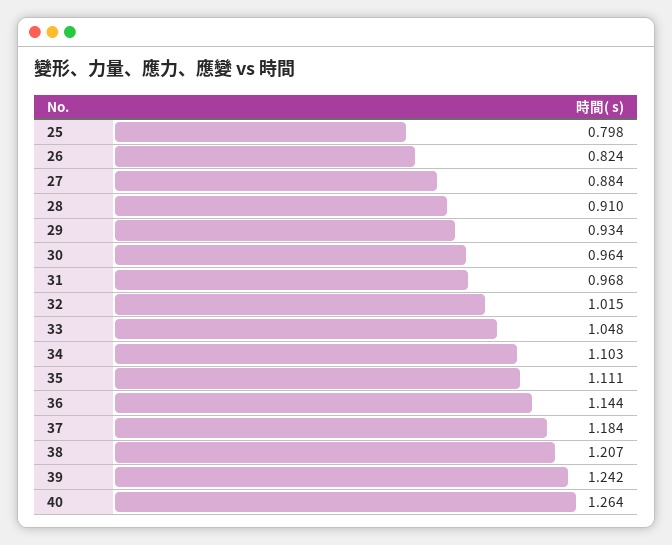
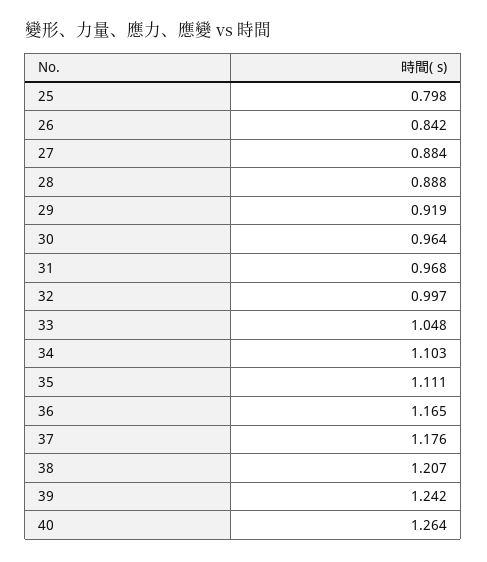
26: 0.824 -> 0.842
28: 0.91 -> 0.888
29: 0.934 -> 0.919
32: 1.015 -> 0.997
36: 1.144 -> 1.165
37: 1.184 -> 1.176

